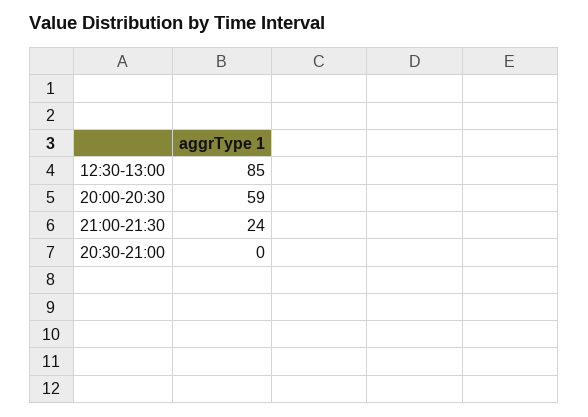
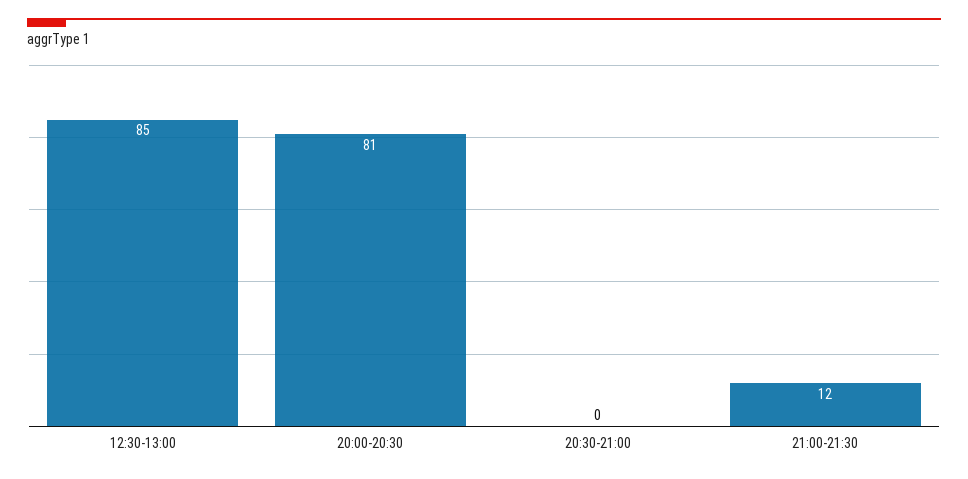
20:00-20:30: 59 -> 81
21:00-21:30: 24 -> 12

